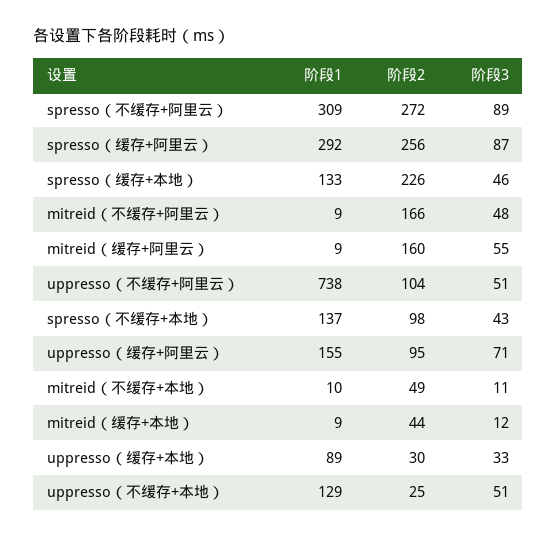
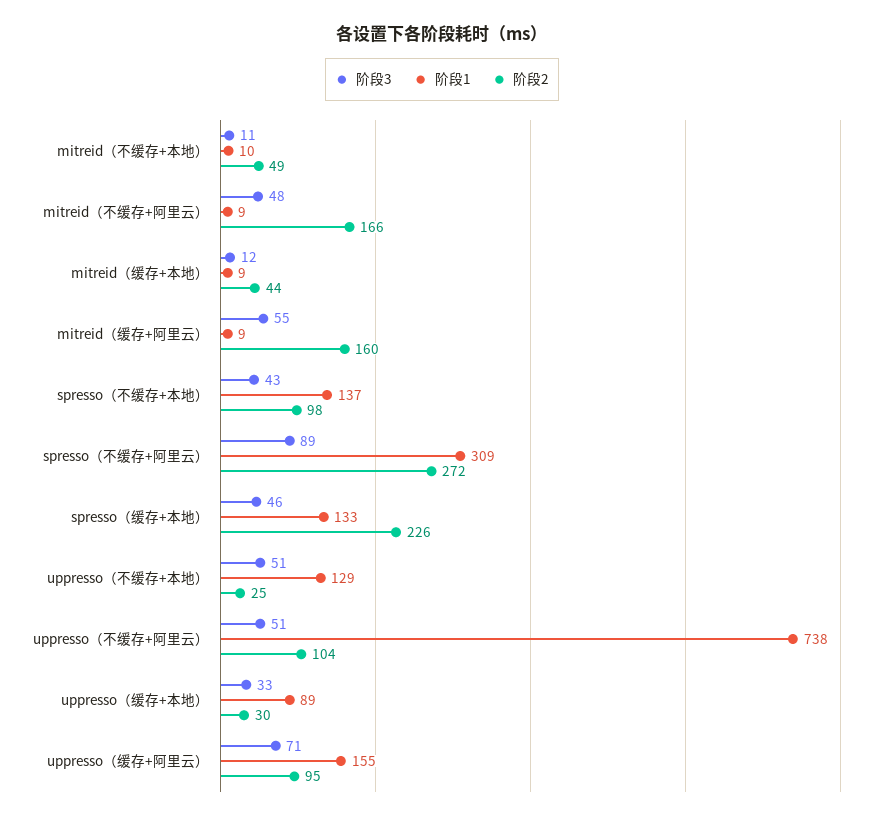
阶段1, spresso（缓存+阿里云）: 292 -> none
阶段2, spresso（缓存+阿里云）: 256 -> none
阶段3, spresso（缓存+阿里云）: 87 -> none

